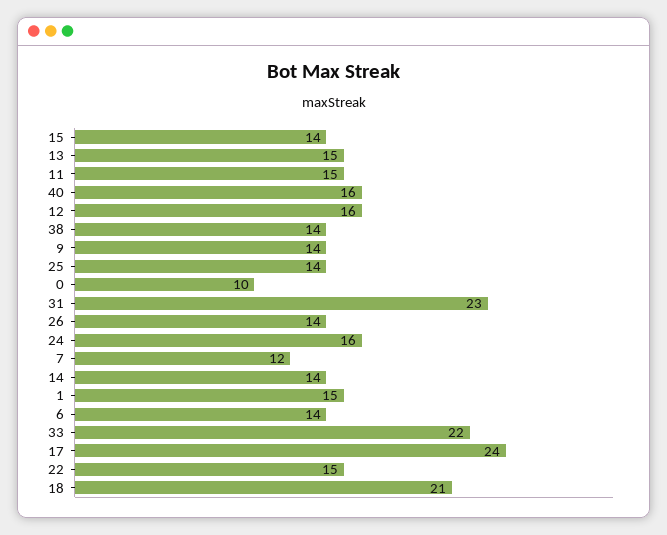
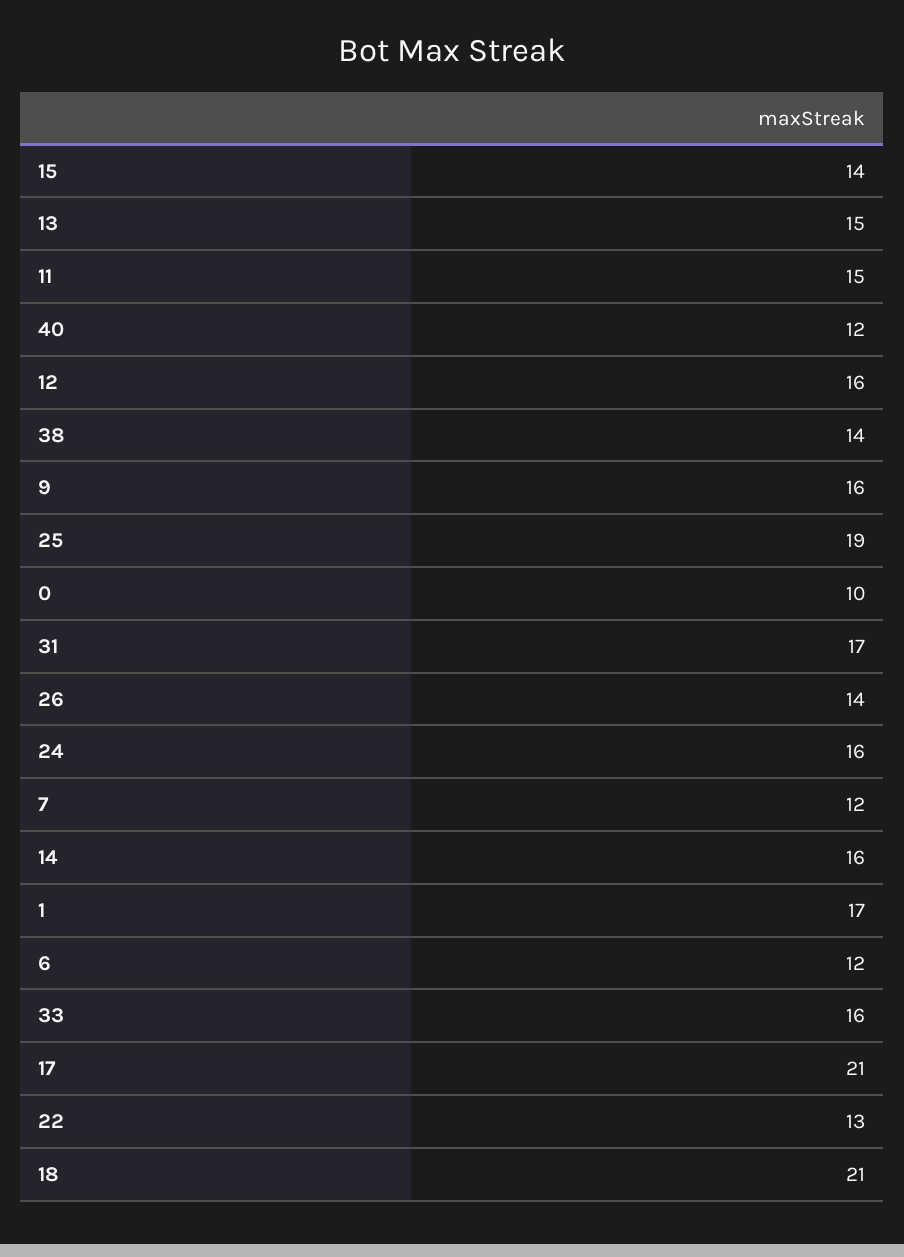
40: 16 -> 12
9: 14 -> 16
25: 14 -> 19
31: 23 -> 17
14: 14 -> 16
1: 15 -> 17
6: 14 -> 12
33: 22 -> 16
17: 24 -> 21
22: 15 -> 13

